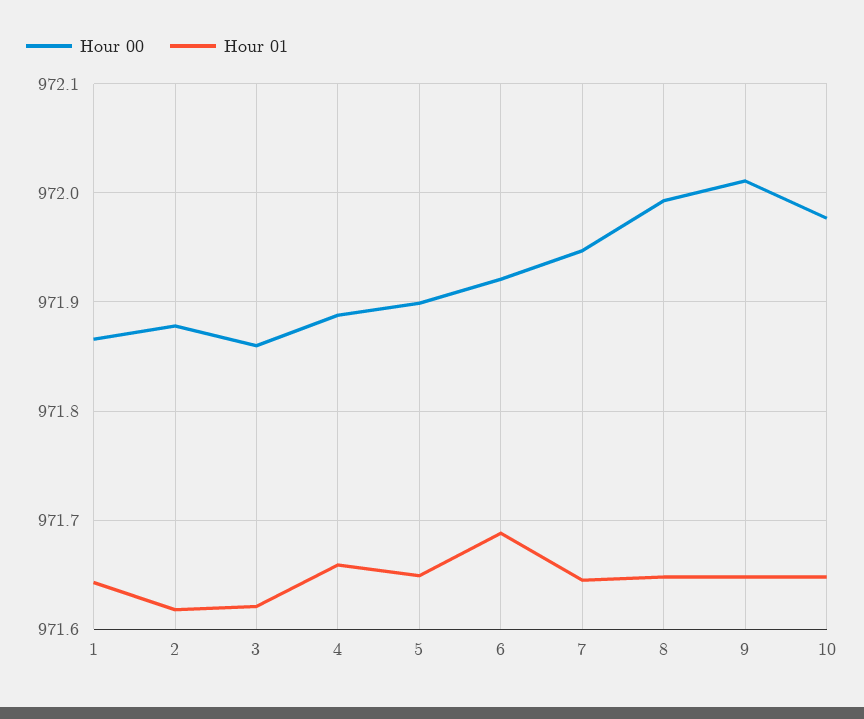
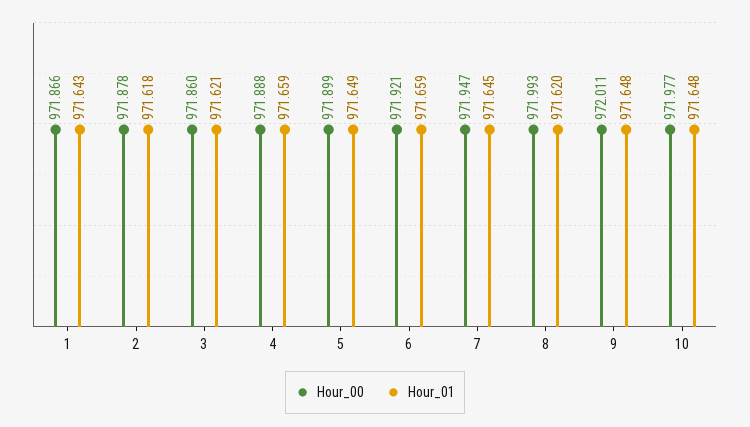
Hour 01, 6: 971.69 -> 971.659
Hour 01, 8: 971.65 -> 971.62

